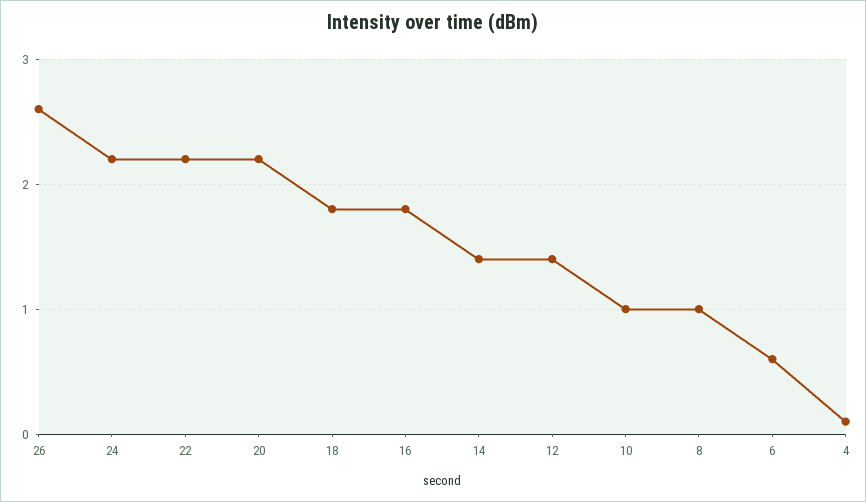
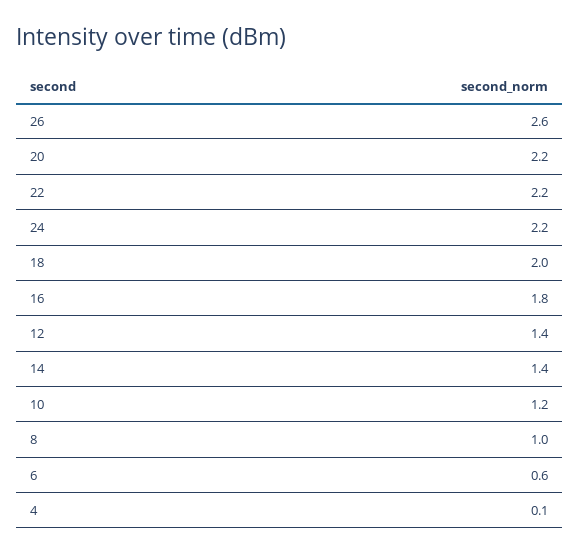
18: 1.8 -> 2
10: 1 -> 1.2

